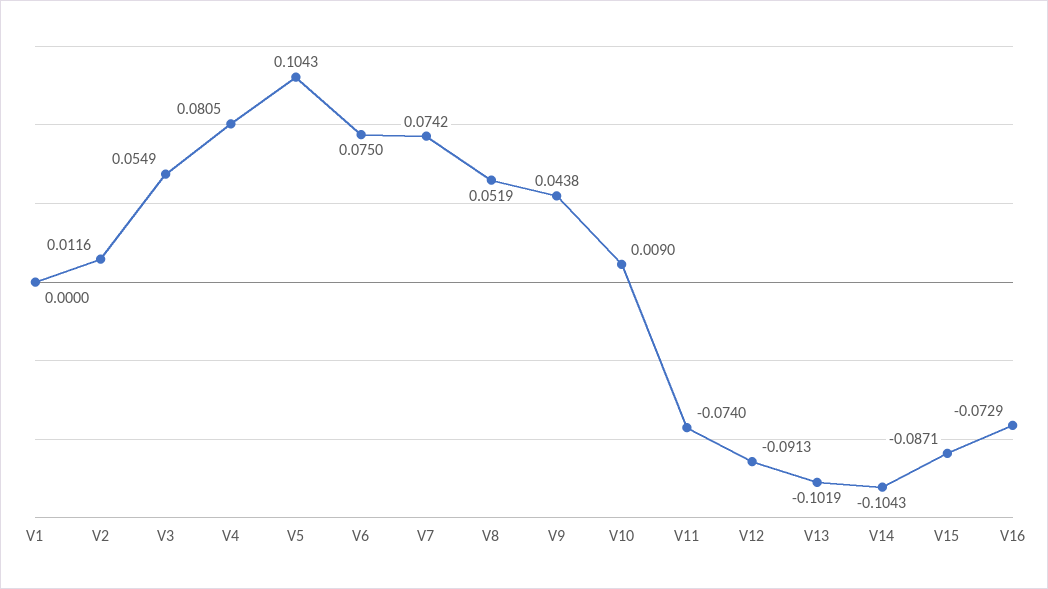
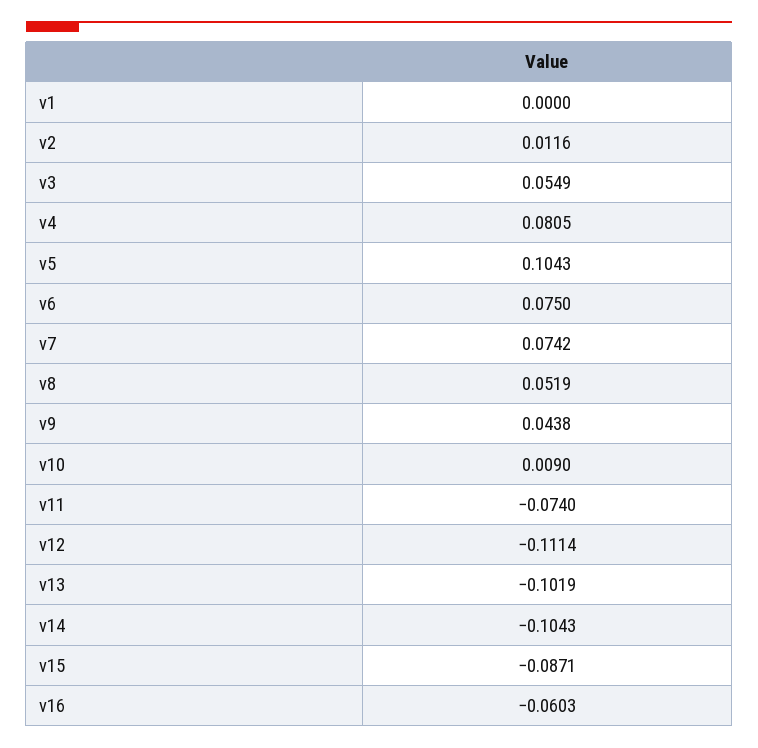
V12: -0.0913 -> -0.1114
V16: -0.0729 -> -0.0603

